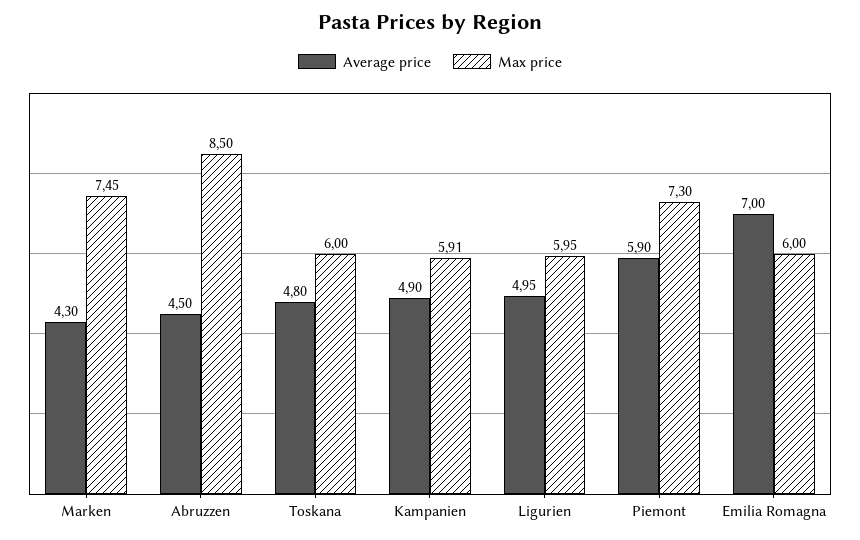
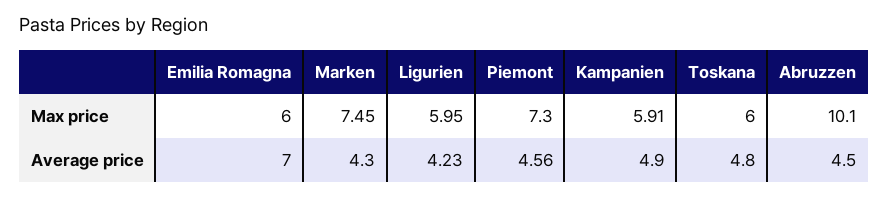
Max price, Abruzzen: 8.5 -> 10.1
Average price, Ligurien: 4.95 -> 4.23
Average price, Piemont: 5.9 -> 4.56

